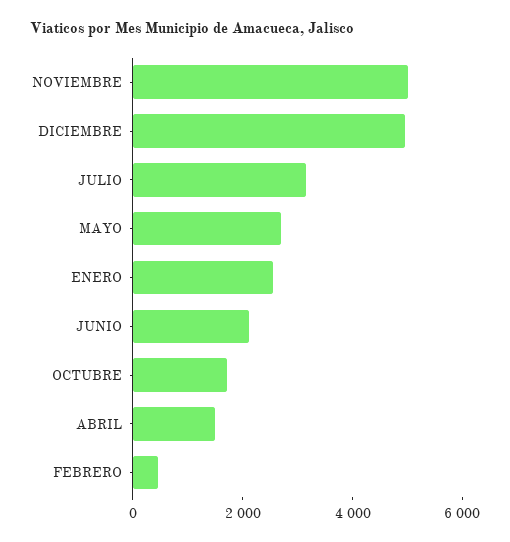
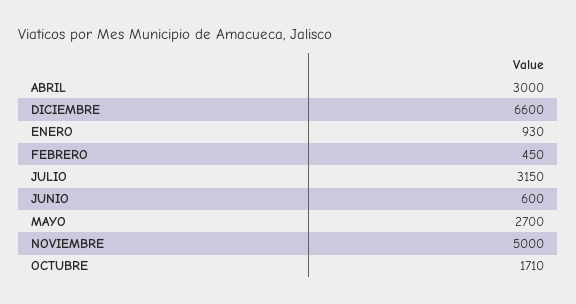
DICIEMBRE: 5000 -> 6600
ENERO: 2500 -> 930
JUNIO: 2000 -> 600
ABRIL: 1500 -> 3000

